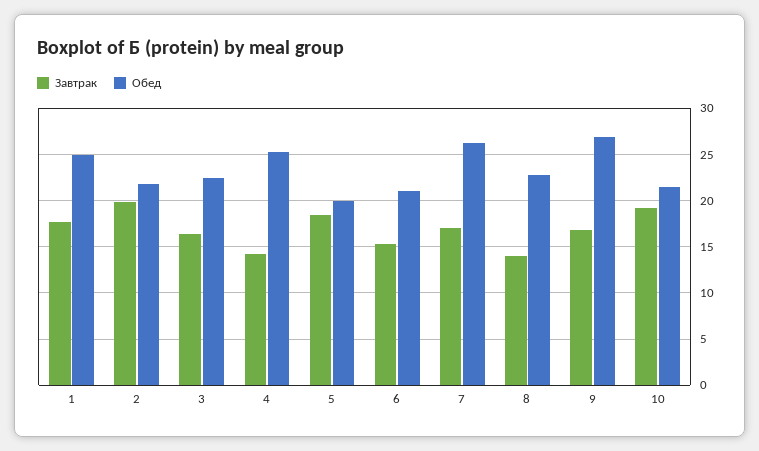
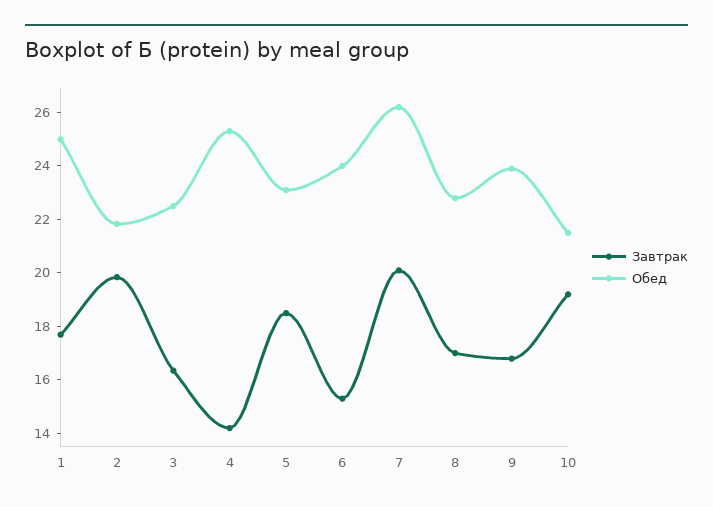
Обед, 5: 20 -> 23
Обед, 6: 21 -> 24
Завтрак, 7: 17 -> 20
Завтрак, 8: 14 -> 17
Обед, 9: 27 -> 24

